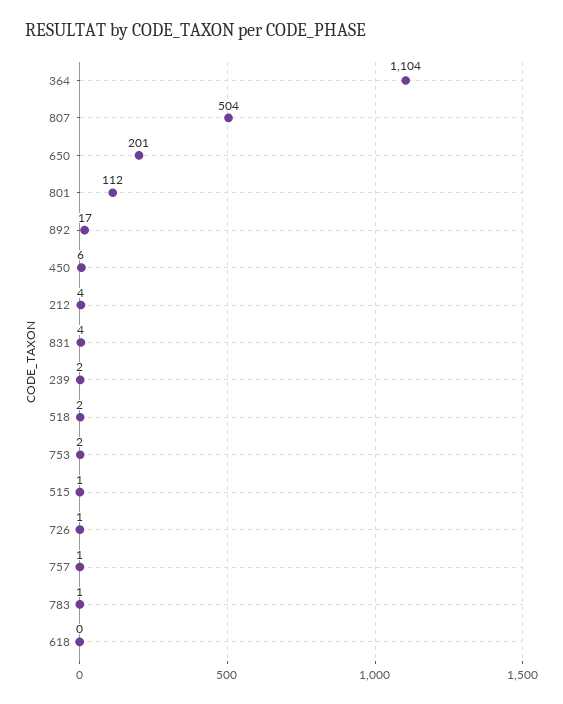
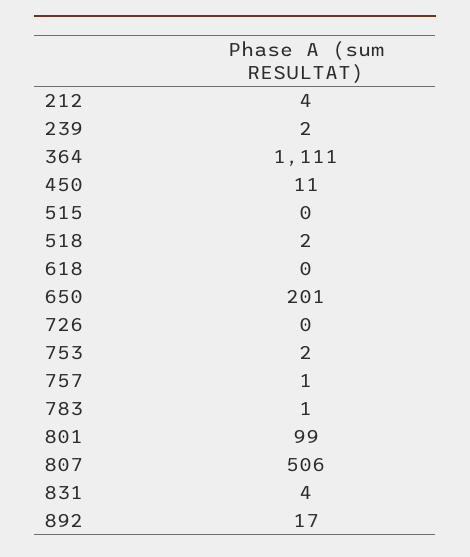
364: 1104 -> 1111
807: 504 -> 506
801: 112 -> 99
450: 6 -> 11
515: 1 -> 0
726: 1 -> 0

